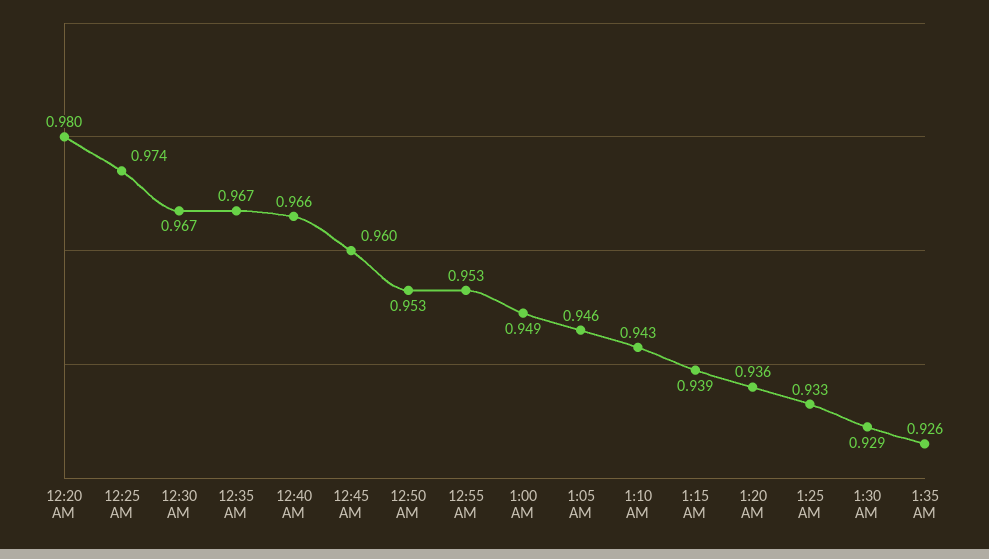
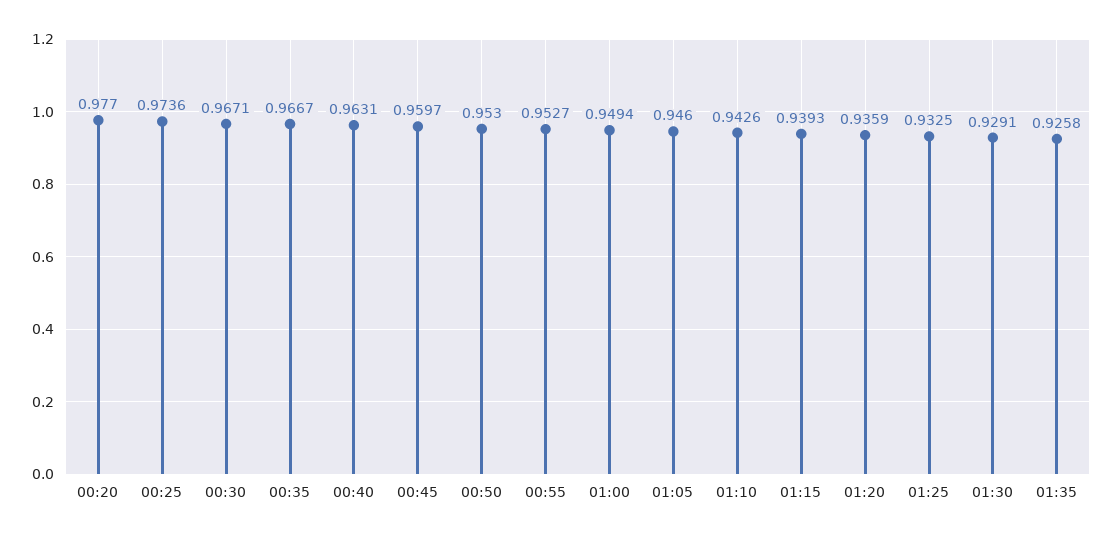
12:20 AM: 0.98 -> 0.977
12:40 AM: 0.966 -> 0.9631

